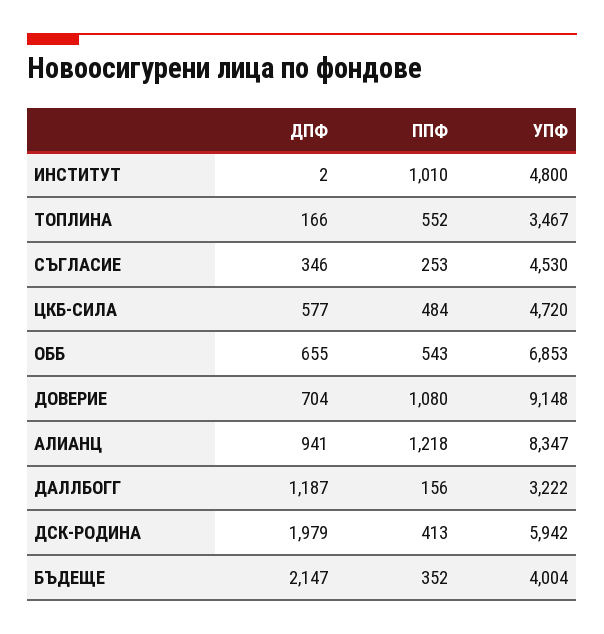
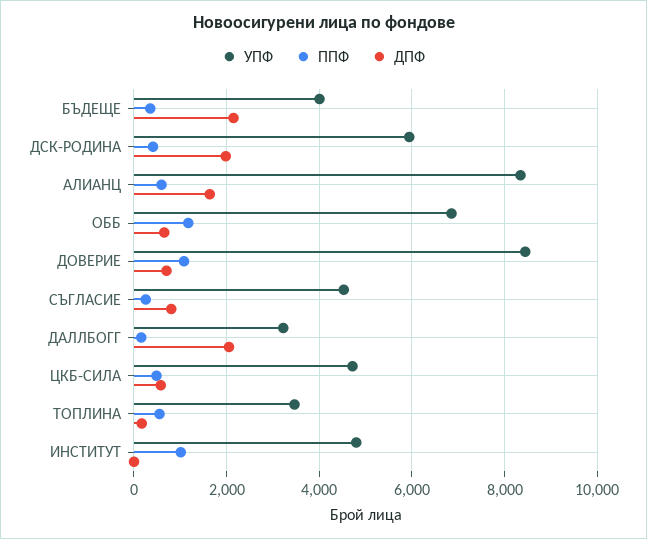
ДПФ, СЪГЛАСИЕ: 346 -> 800
ППФ, ОББ: 543 -> 1200
УПФ, ДОВЕРИЕ: 9148 -> 8400
ДПФ, АЛИАНЦ: 941 -> 1600
ППФ, АЛИАНЦ: 1218 -> 600
ДПФ, ДАЛЛБОГГ: 1187 -> 2000

